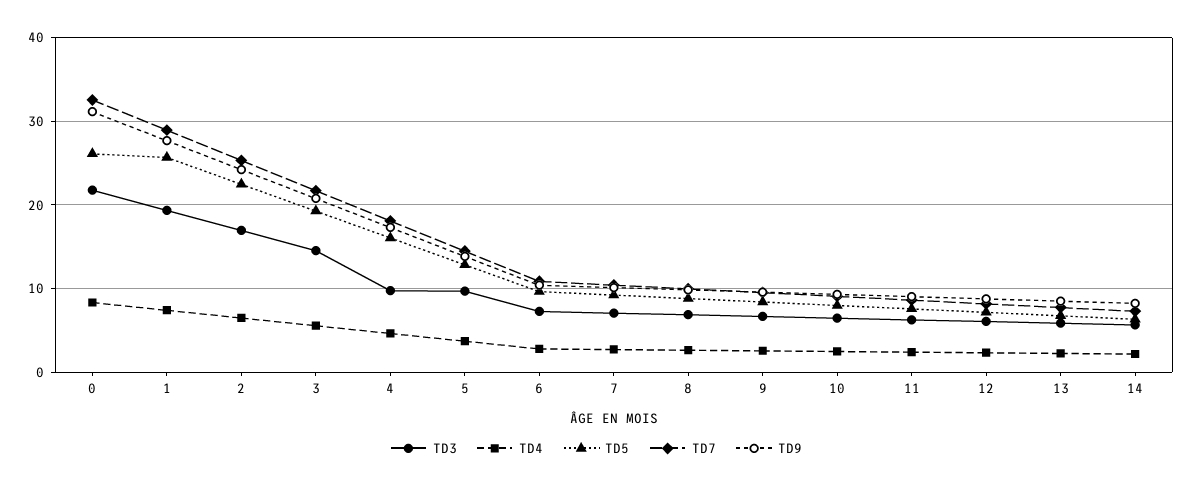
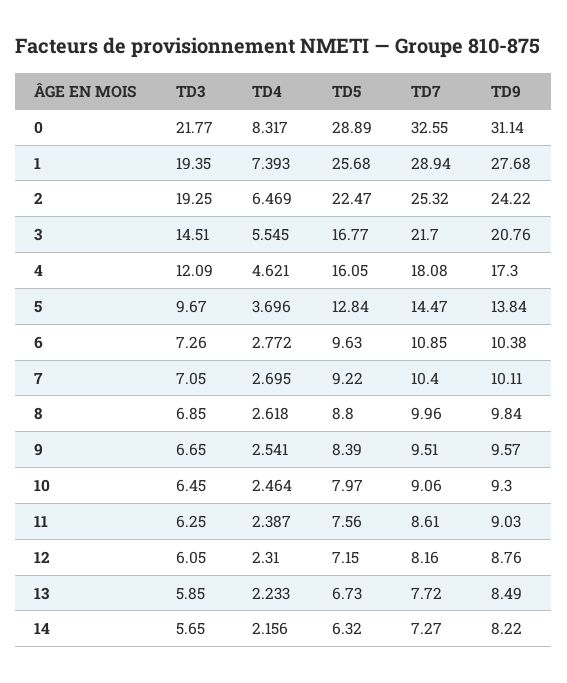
TD5, 0: 26 -> 28.89
TD3, 2: 17 -> 19.25
TD5, 3: 19 -> 16.77
TD3, 4: 10 -> 12.09

